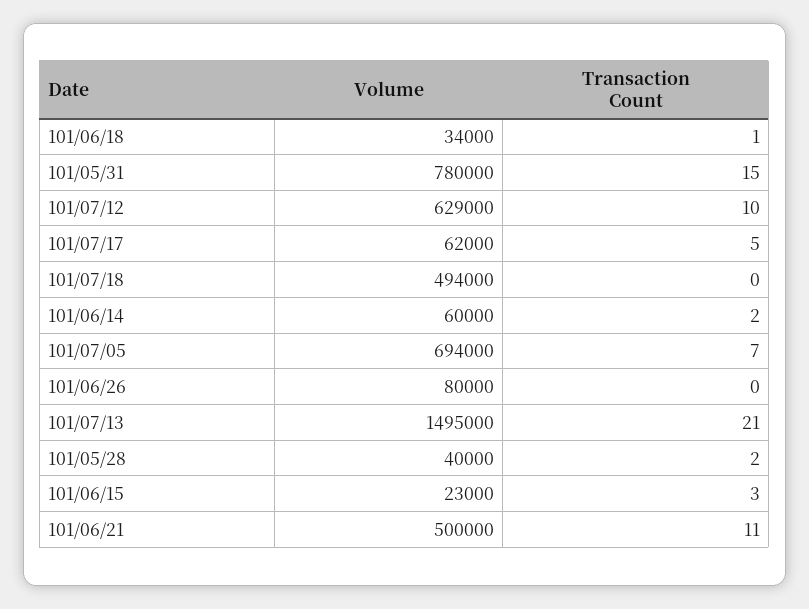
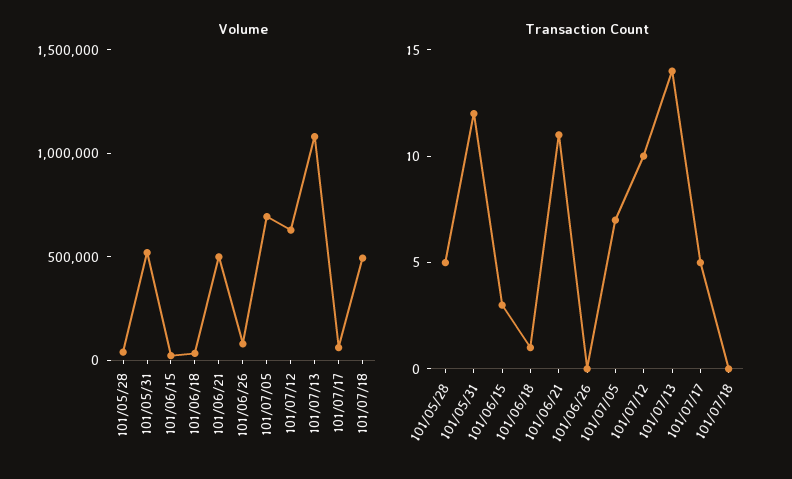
Volume, 101/05/31: 780000 -> 500000
Transaction Count, 101/05/31: 15 -> 12
Volume, 101/06/14: 60000 -> none
Transaction Count, 101/06/14: 2 -> none
Volume, 101/07/13: 1495000 -> 1100000
Transaction Count, 101/07/13: 21 -> 14
Transaction Count, 101/05/28: 2 -> 5

